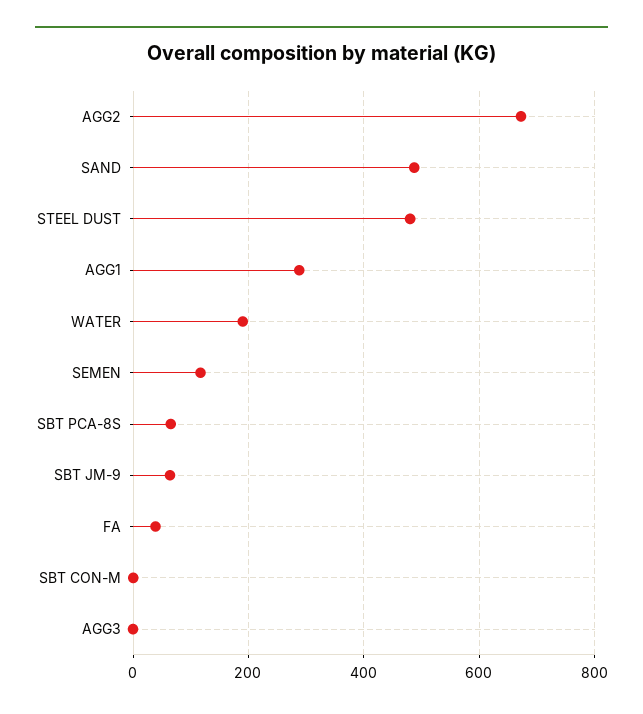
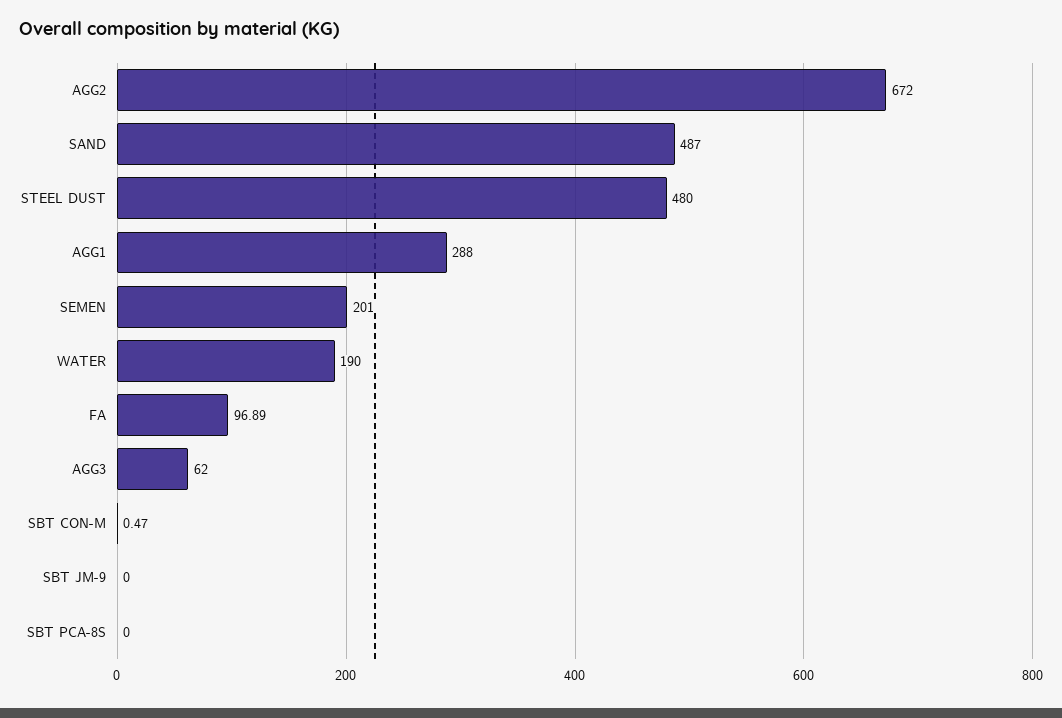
SEMEN: 120 -> 201
SBT PCA-8S: 60 -> 0
SBT JM-9: 60 -> 0
FA: 40 -> 96.89
AGG3: 0 -> 62

